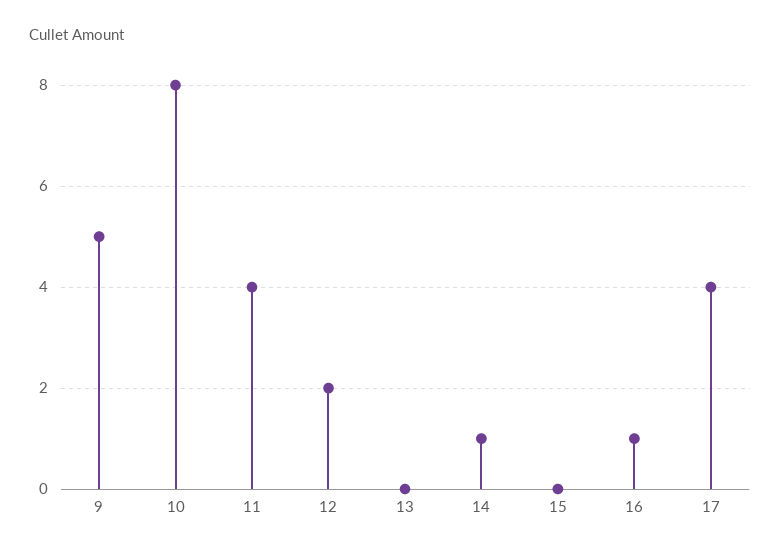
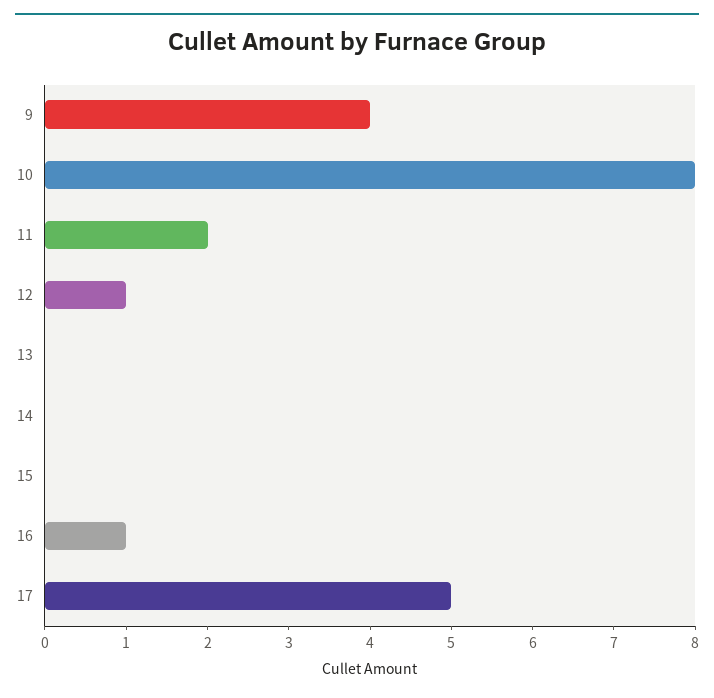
9: 5 -> 4
11: 4 -> 2
12: 2 -> 1
14: 1 -> 0
17: 4 -> 5

